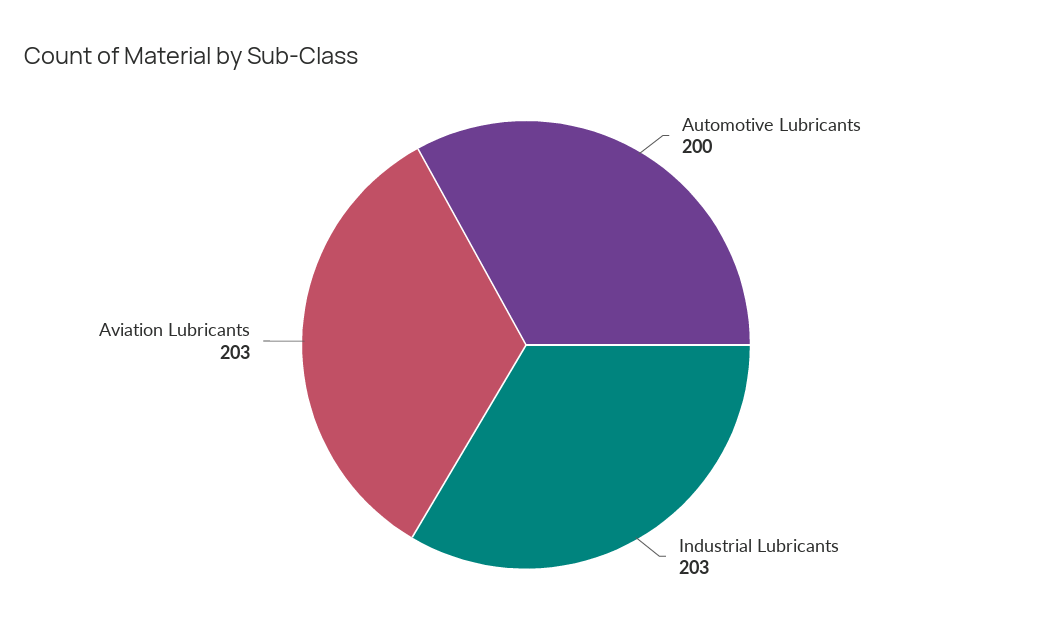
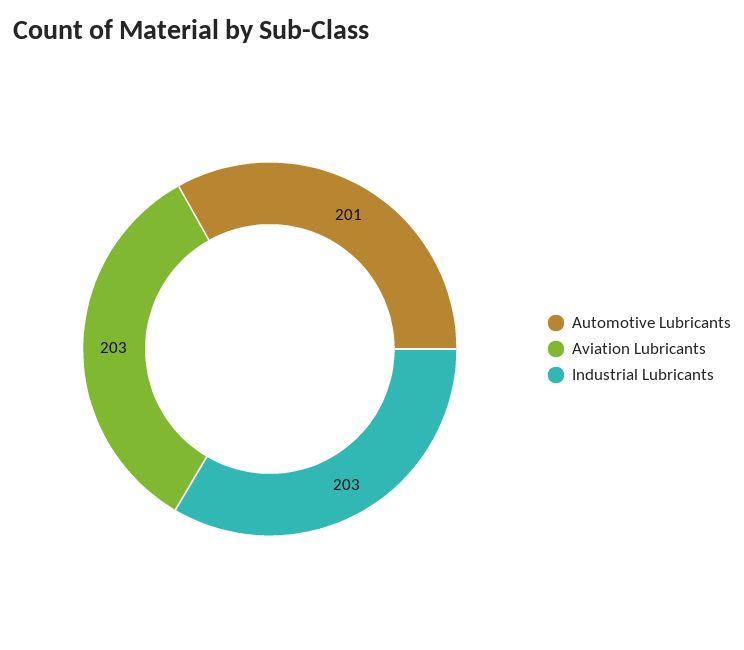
Automotive Lubricants: 200 -> 201

